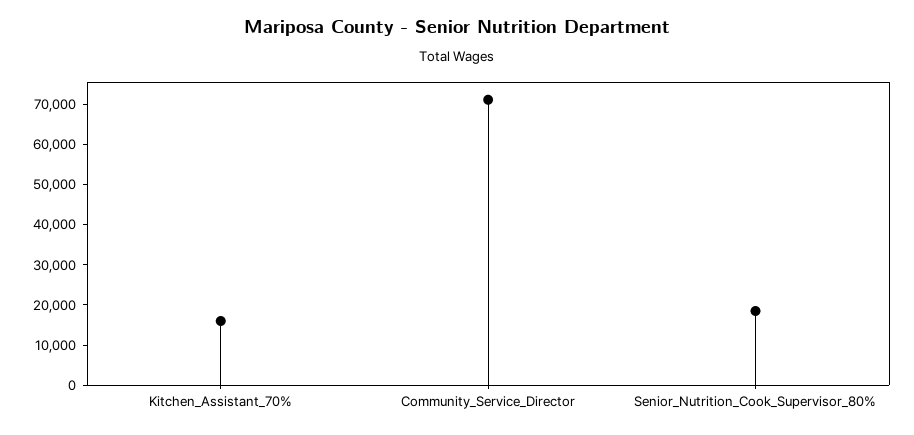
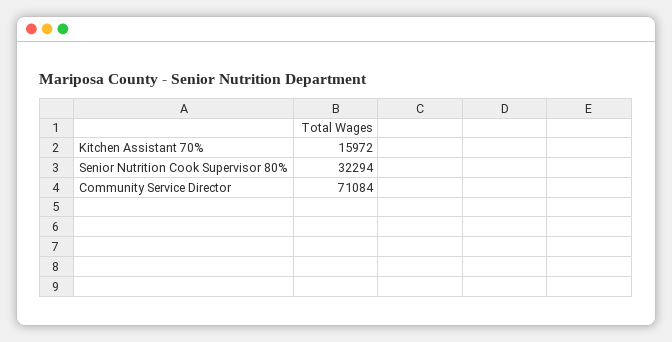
Senior_Nutrition_Cook_Supervisor_80%: 18000 -> 32294

